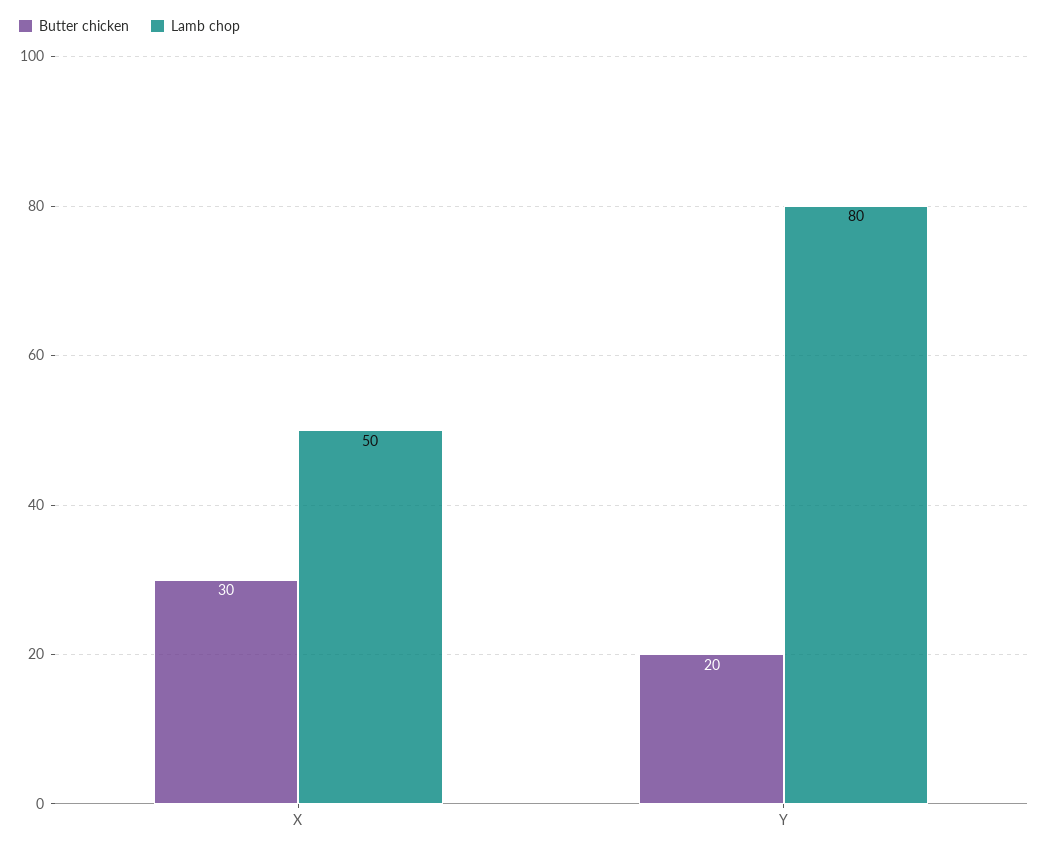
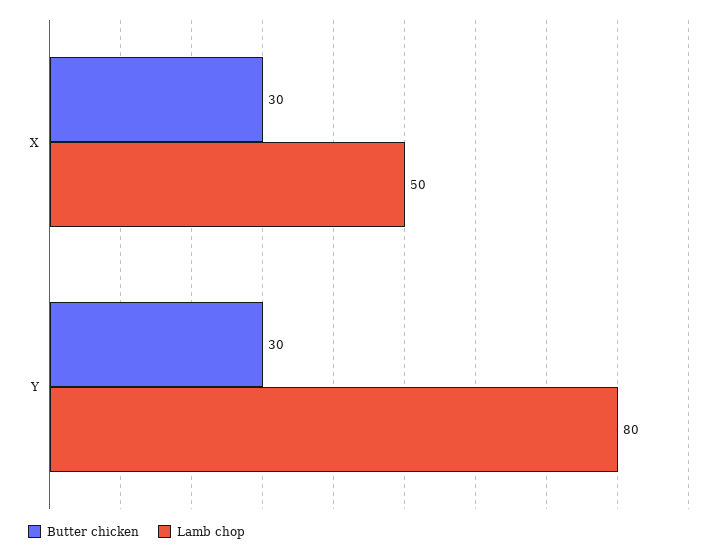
Butter chicken, Y: 20 -> 30

